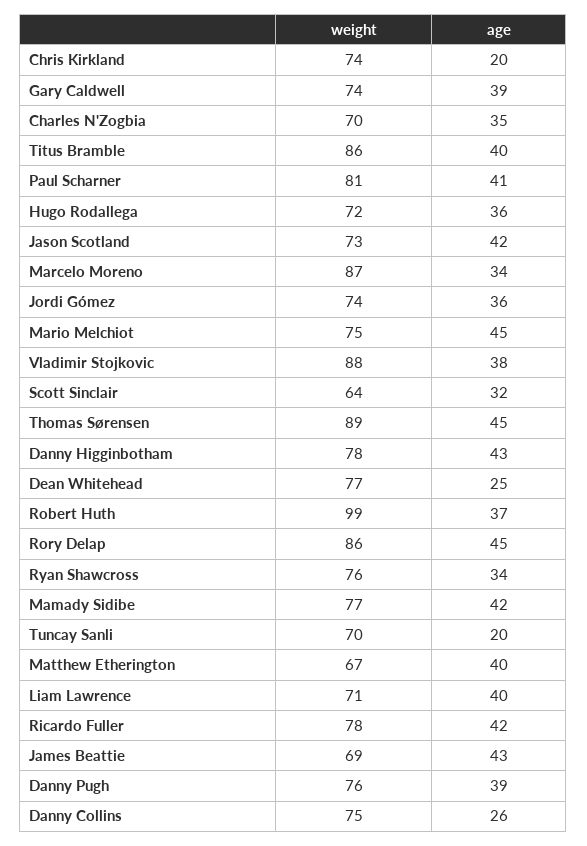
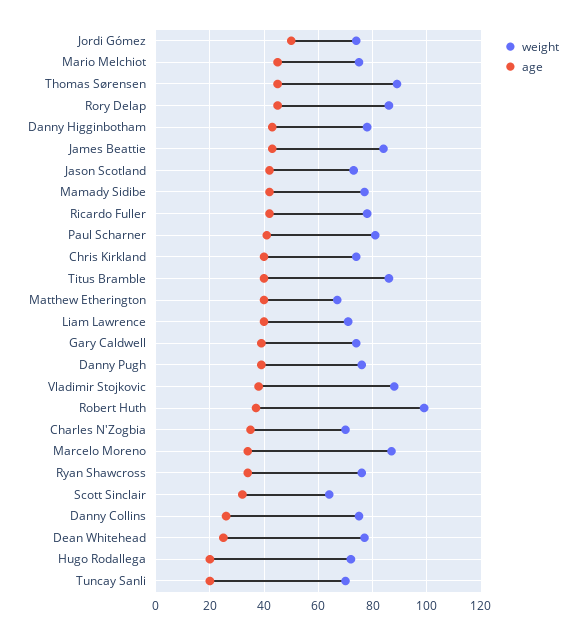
age, Chris Kirkland: 20 -> 40
age, Hugo Rodallega: 36 -> 20
age, Jordi Gómez: 36 -> 50
weight, James Beattie: 69 -> 85

